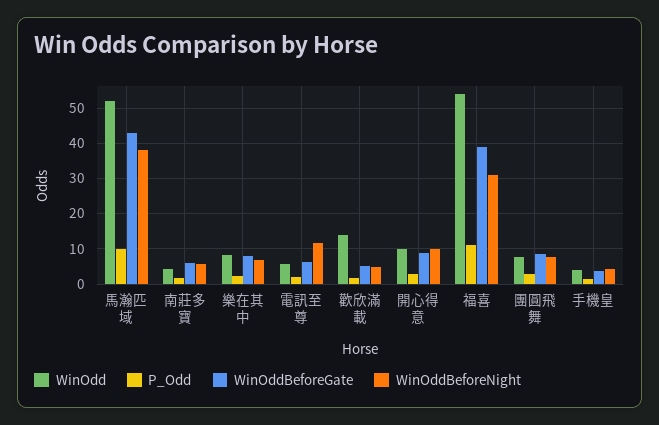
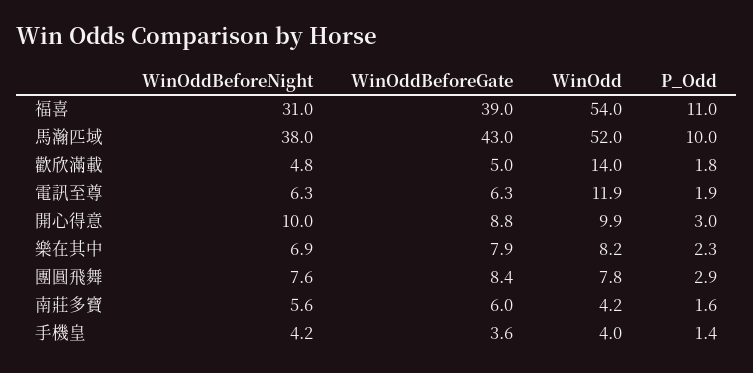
WinOdd, 電訊至尊: 6 -> 11.9
WinOddBeforeNight, 電訊至尊: 12 -> 6.3

